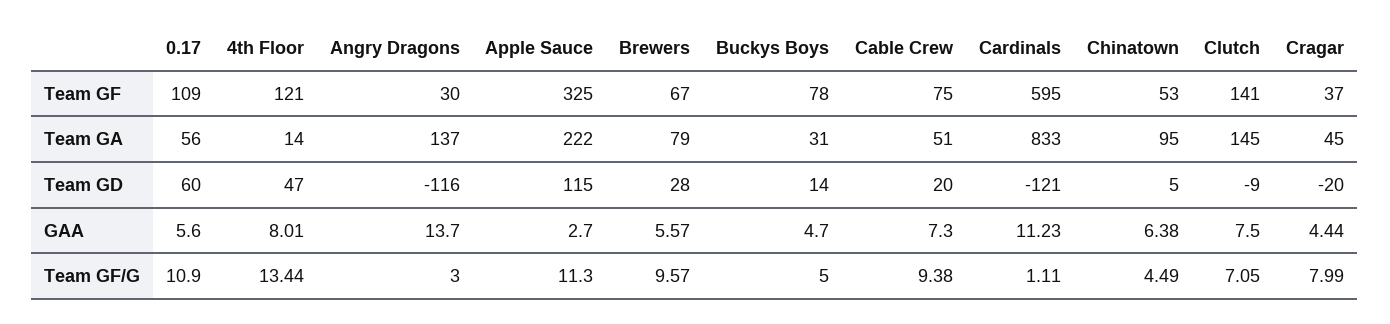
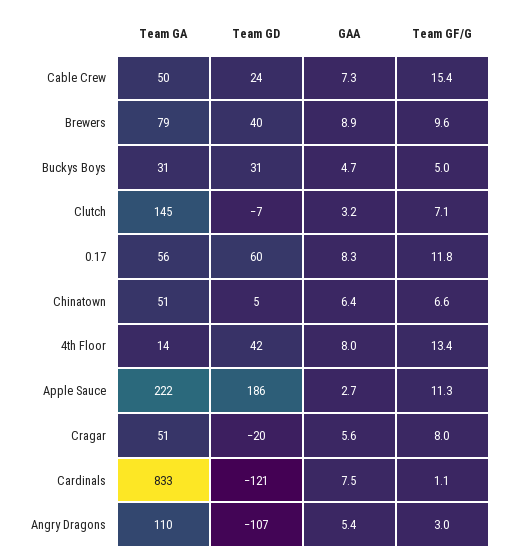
0.17, Team GF: 109 -> none
4th Floor, Team GF: 121 -> none
Angry Dragons, Team GF: 30 -> none
Apple Sauce, Team GF: 325 -> none
Brewers, Team GF: 67 -> none
Buckys Boys, Team GF: 78 -> none
Cable Crew, Team GF: 75 -> none
Cardinals, Team GF: 595 -> none
Chinatown, Team GF: 53 -> none
Clutch, Team GF: 141 -> none
Cragar, Team GF: 37 -> none
Angry Dragons, Team GA: 137 -> 110
Cable Crew, Team GA: 51 -> 50
Chinatown, Team GA: 95 -> 51
Cragar, Team GA: 45 -> 51
4th Floor, Team GD: 47 -> 42
Angry Dragons, Team GD: -116 -> -107
Apple Sauce, Team GD: 115 -> 186
Brewers, Team GD: 28 -> 40
Buckys Boys, Team GD: 14 -> 31
Cable Crew, Team GD: 20 -> 24
Clutch, Team GD: -9 -> -7
0.17, GAA: 5.6 -> 8.3
Angry Dragons, GAA: 13.7 -> 5.4
Brewers, GAA: 5.57 -> 8.9
Cardinals, GAA: 11.23 -> 7.5
Clutch, GAA: 7.5 -> 3.2
Cragar, GAA: 4.44 -> 5.6
0.17, Team GF/G: 10.9 -> 11.8
Cable Crew, Team GF/G: 9.38 -> 15.4
Chinatown, Team GF/G: 4.49 -> 6.6

